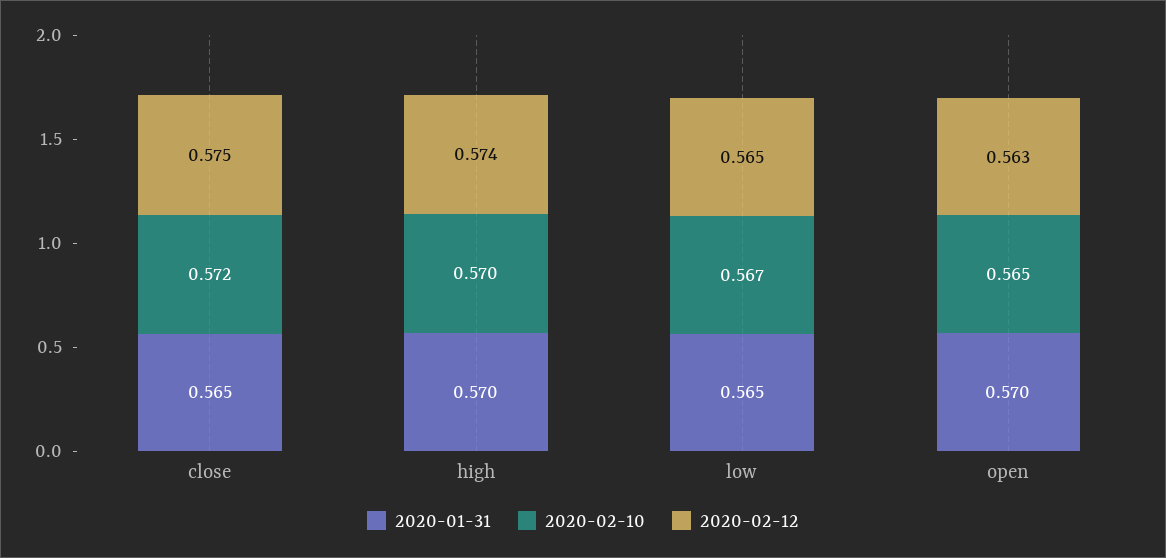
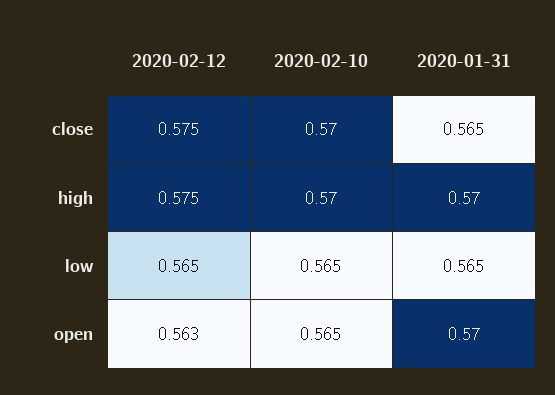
2020-02-10, close: 0.572 -> 0.57
2020-02-12, high: 0.574 -> 0.575
2020-02-10, low: 0.567 -> 0.565

